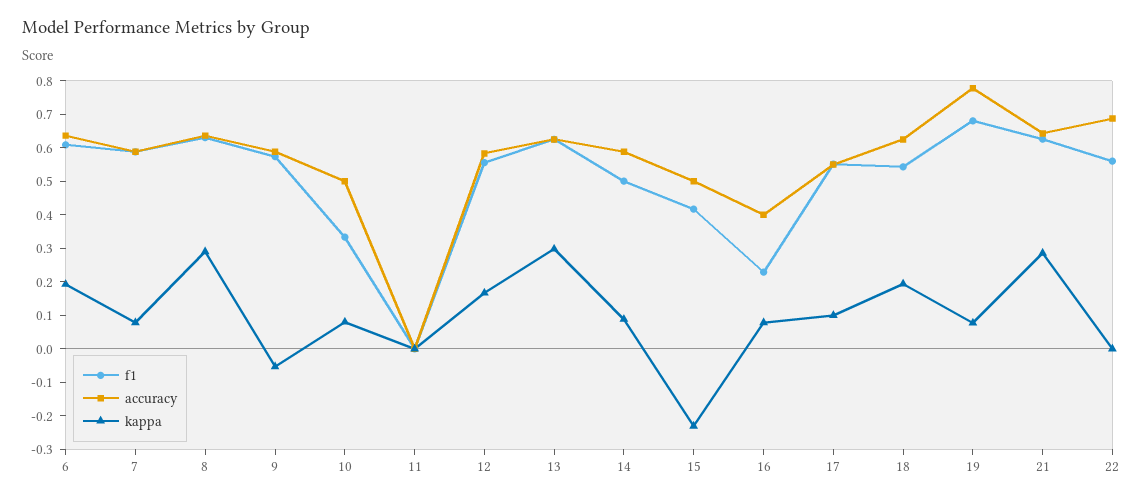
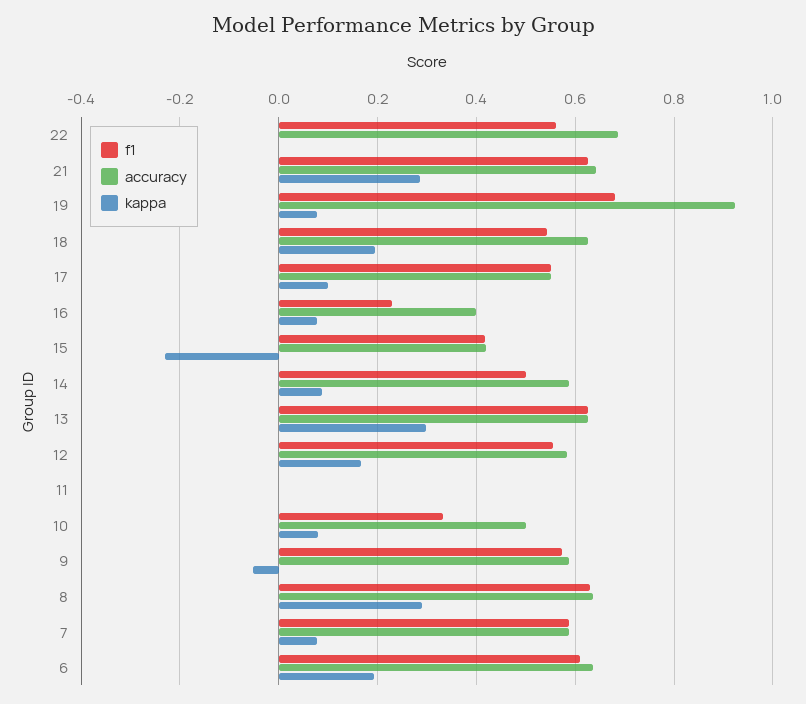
accuracy, 15: 0.5 -> 0.42
accuracy, 19: 0.775 -> 0.92

